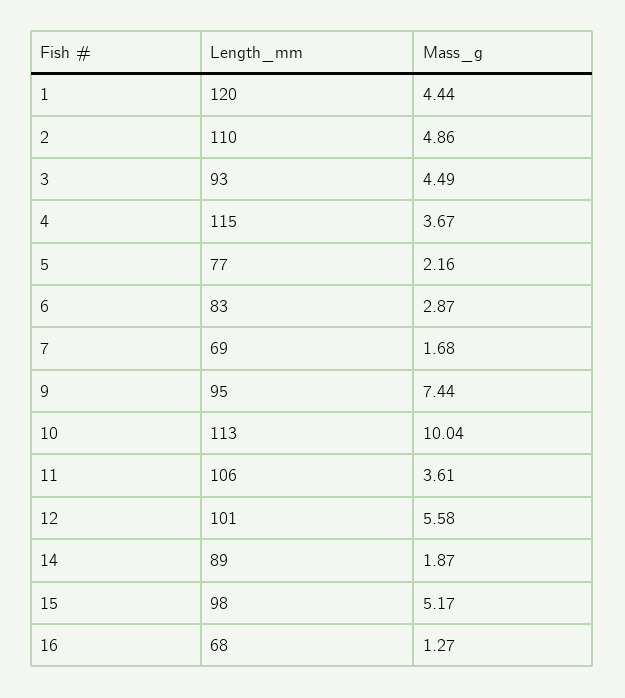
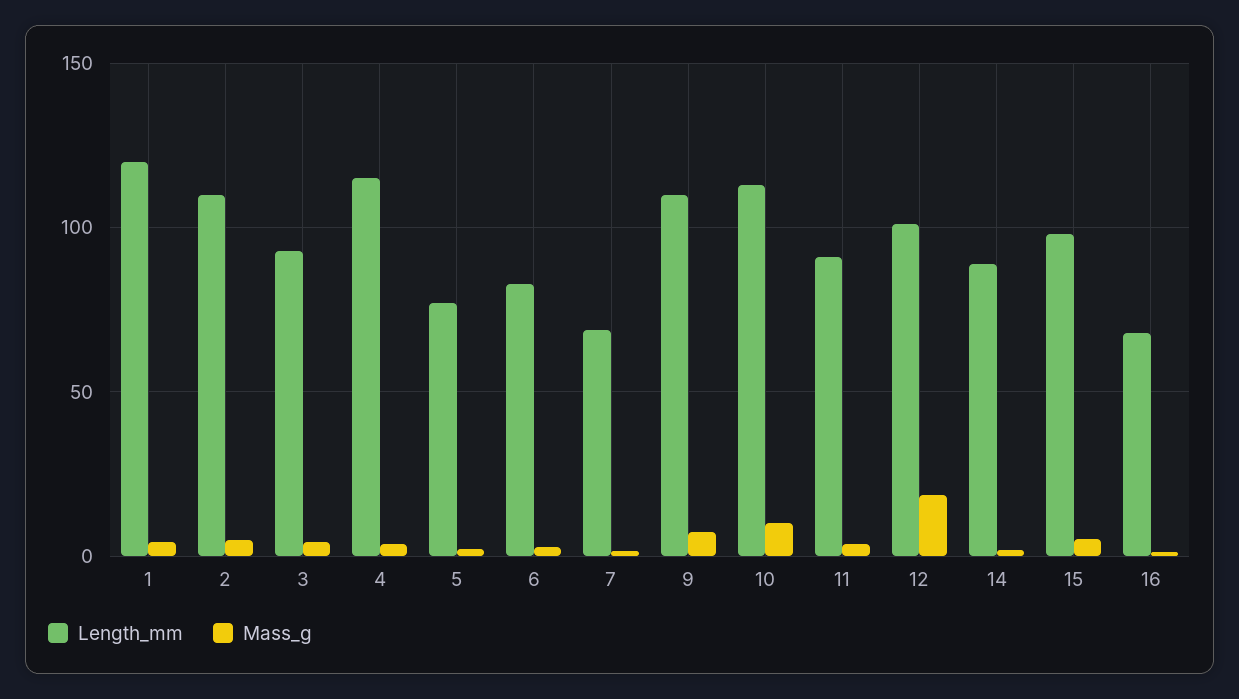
Length_mm, 9: 95 -> 110
Length_mm, 11: 106 -> 90
Mass_g, 12: 5.58 -> 20

